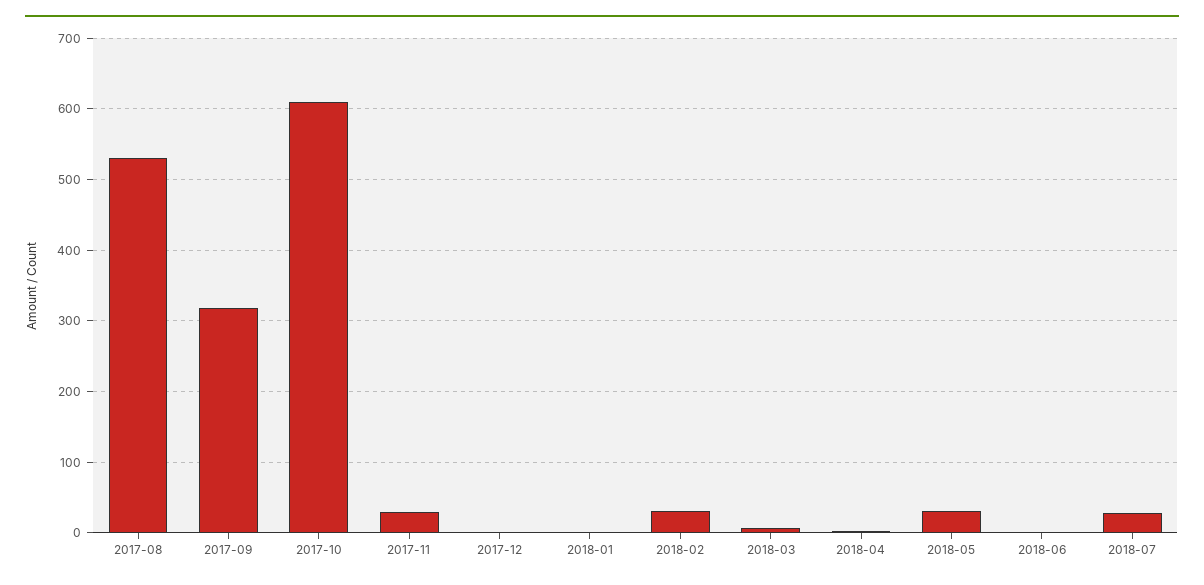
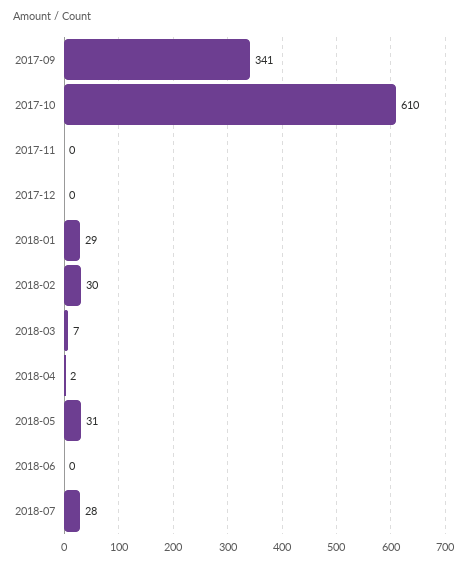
2017-08: 530 -> none
2017-09: 320 -> 341
2017-11: 30 -> 0
2018-01: 0 -> 29

